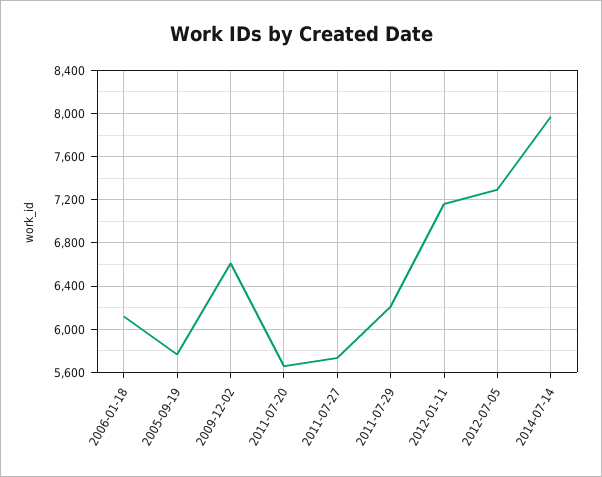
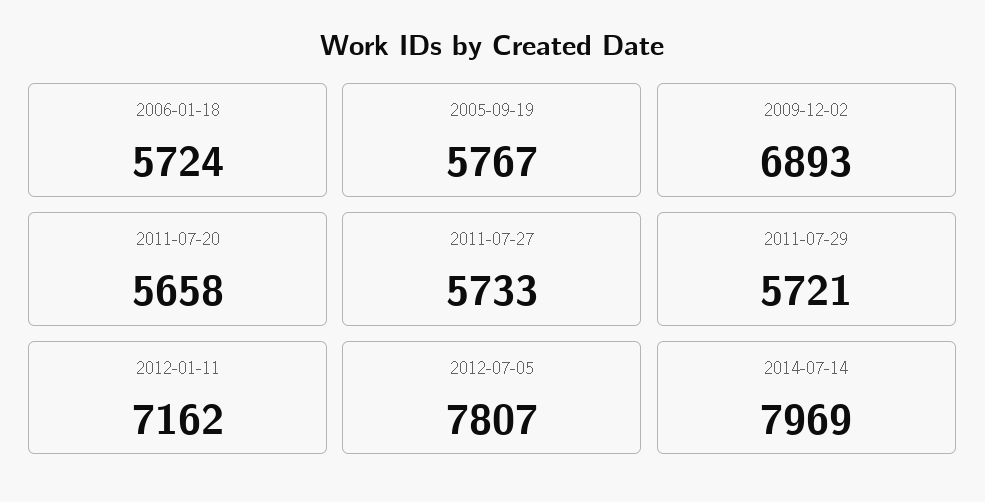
2006-01-18: 6100 -> 5724
2009-12-02: 6600 -> 6893
2011-07-29: 6200 -> 5721
2012-07-05: 7300 -> 7807

